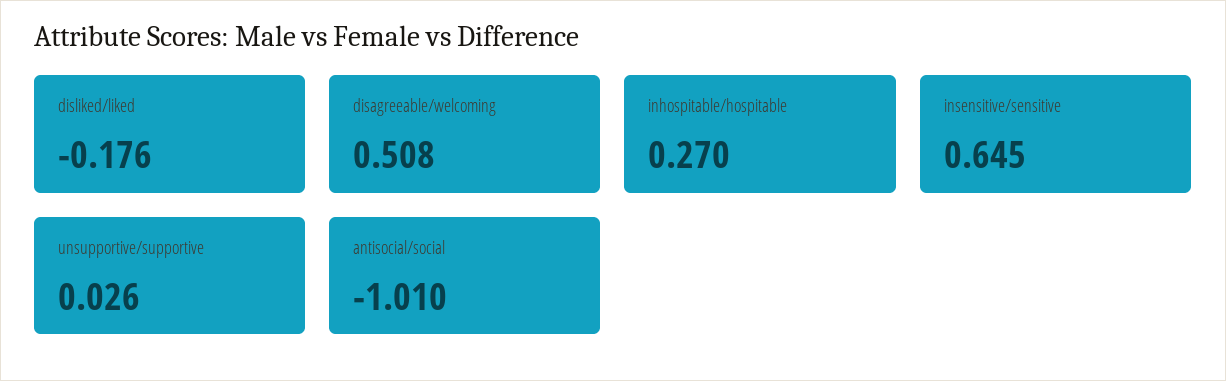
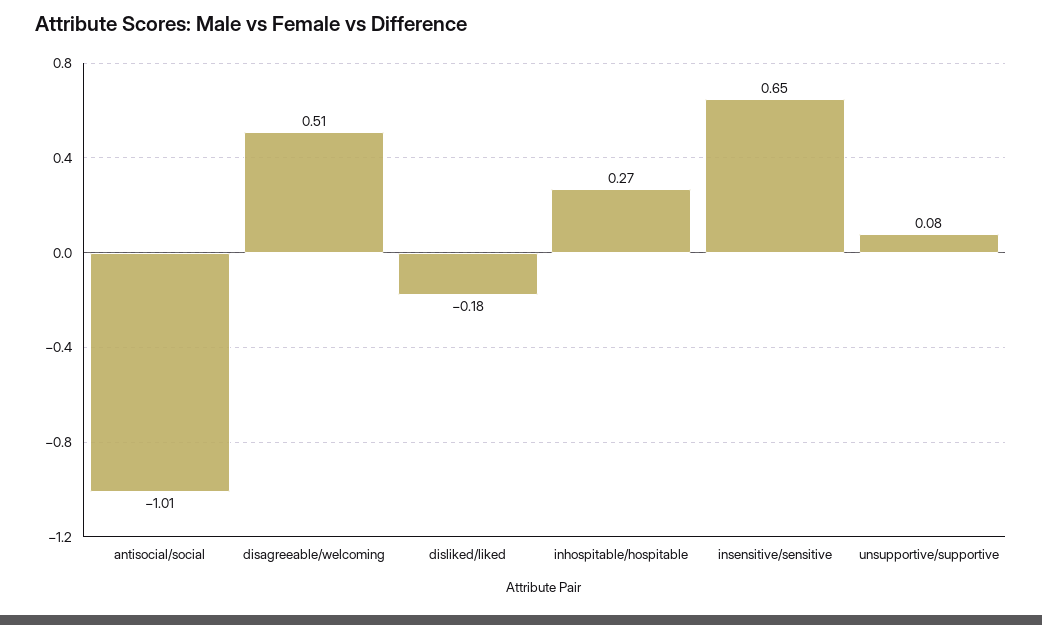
unsupportive/supportive: 0.026 -> 0.08

